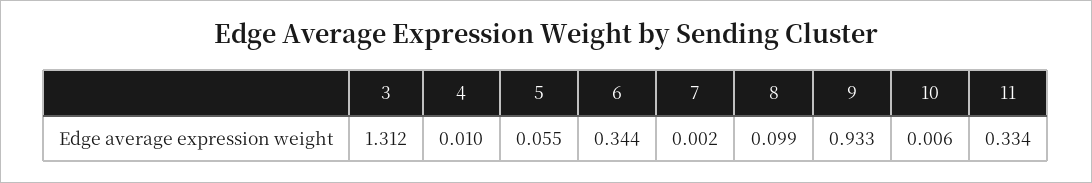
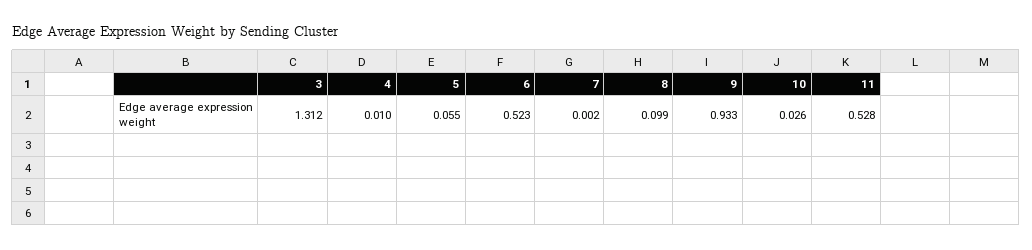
6: 0.344 -> 0.523
10: 0.006 -> 0.026
11: 0.334 -> 0.528

